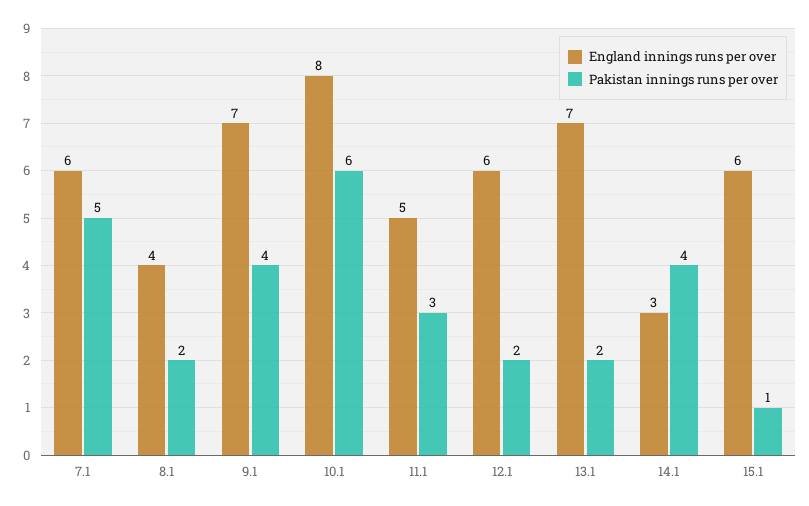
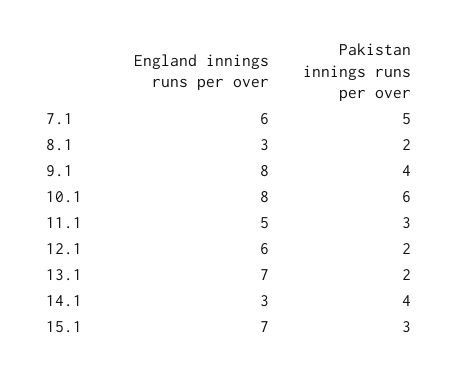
England innings runs per over, 8.1: 4 -> 3
England innings runs per over, 9.1: 7 -> 8
England innings runs per over, 15.1: 6 -> 7
Pakistan innings runs per over, 15.1: 1 -> 3

